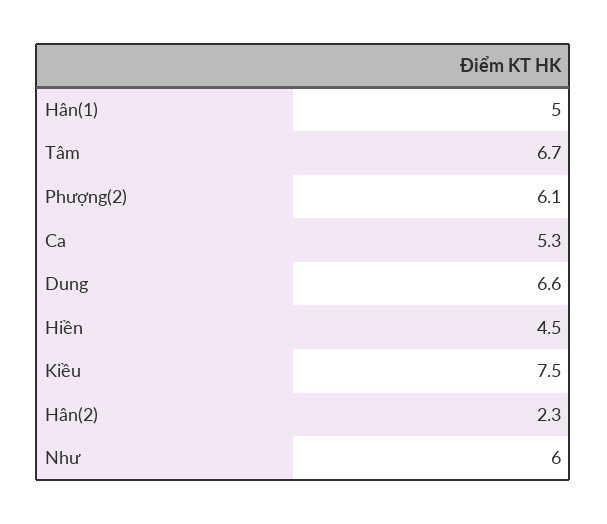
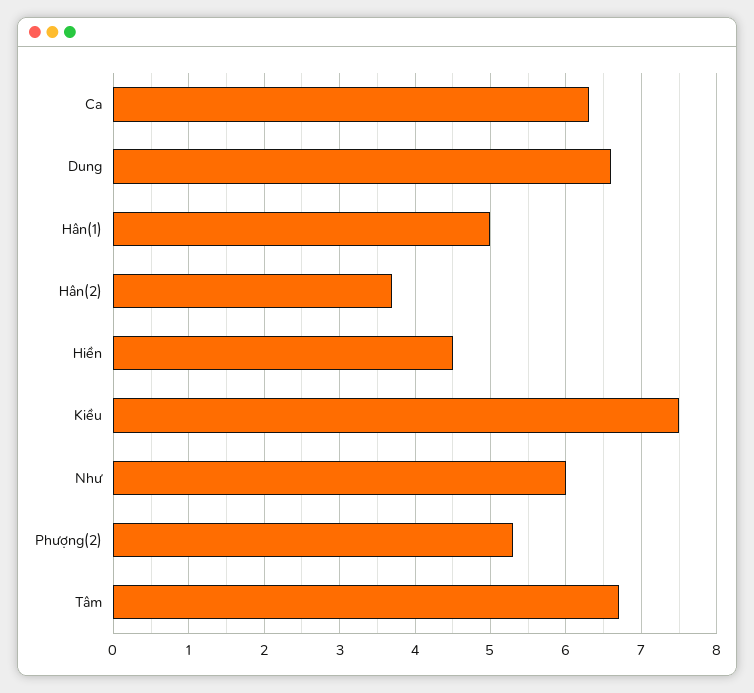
Phượng(2): 6.1 -> 5.3
Ca: 5.3 -> 6.3
Hân(2): 2.3 -> 3.7

